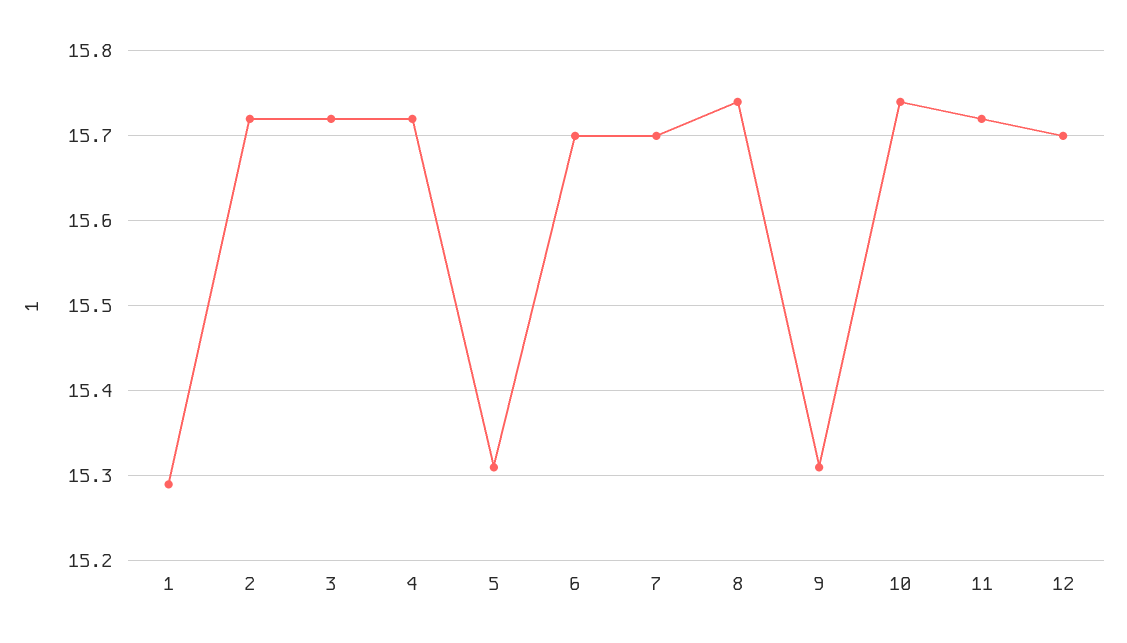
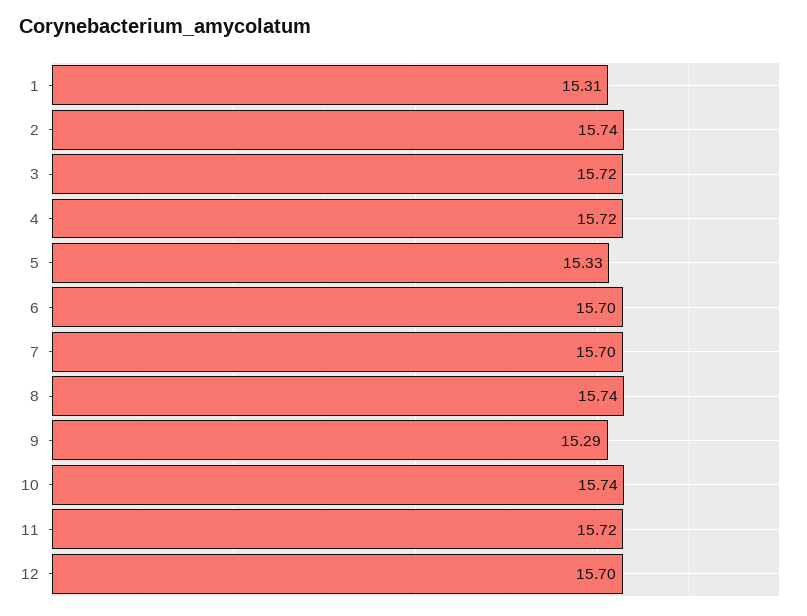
1: 15.29 -> 15.31
2: 15.72 -> 15.74
5: 15.31 -> 15.33
9: 15.31 -> 15.29

